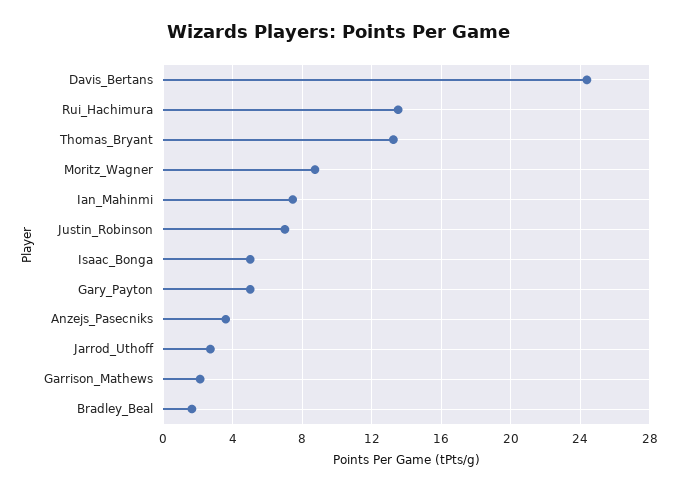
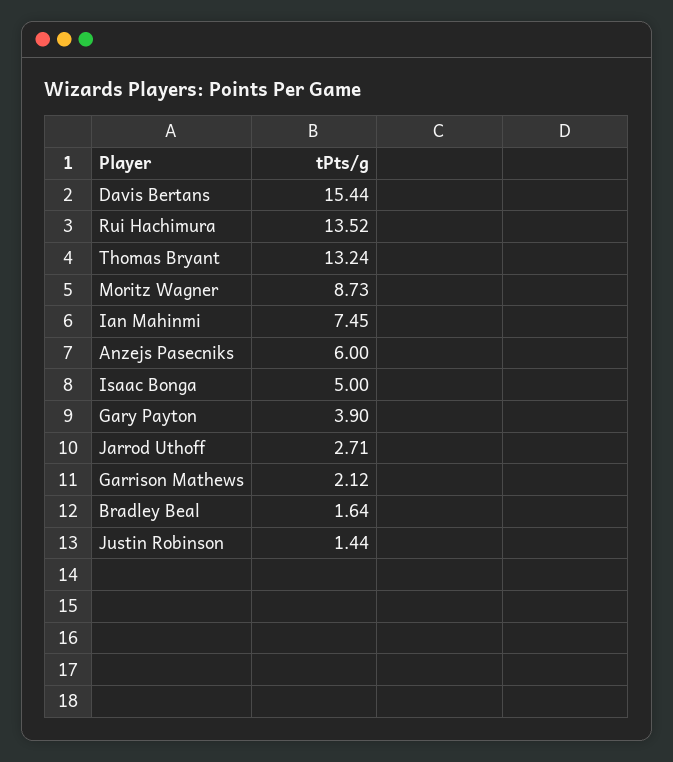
Davis_Bertans: 24.5 -> 15.44
Justin_Robinson: 7 -> 1.44
Gary_Payton: 5 -> 3.9
Anzejs_Pasecniks: 3.5 -> 6

